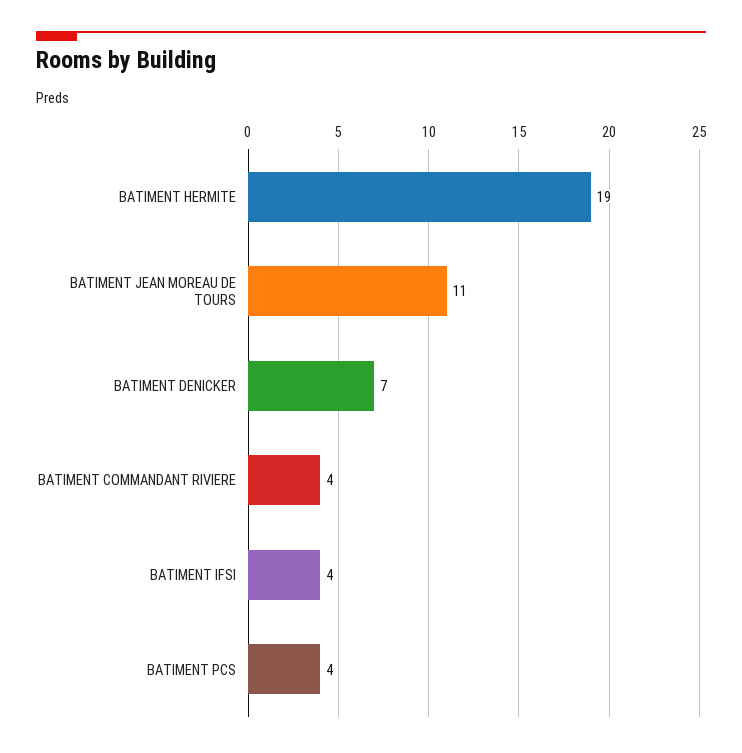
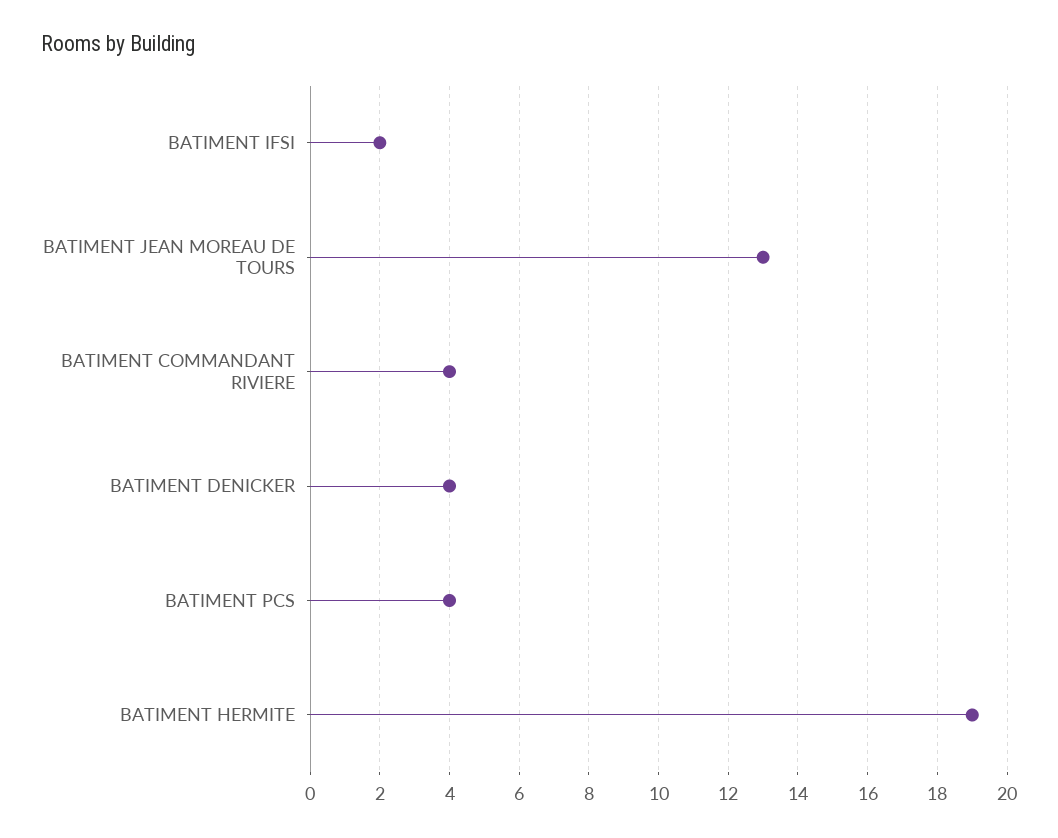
BATIMENT JEAN MOREAU DE TOURS: 11 -> 13
BATIMENT DENICKER: 7 -> 4
BATIMENT IFSI: 4 -> 2

